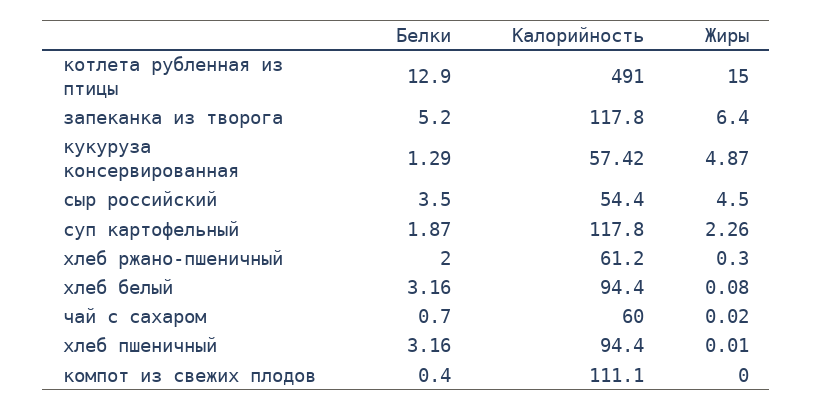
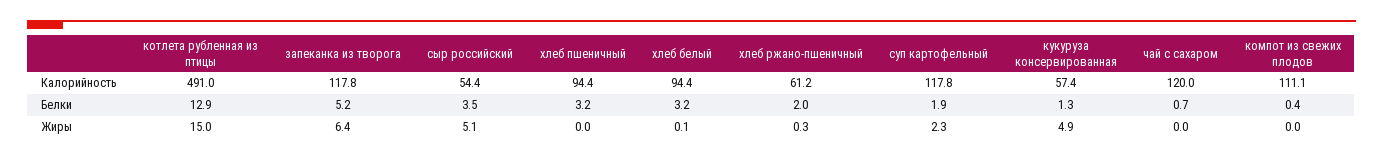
Жиры, сыр российский: 4.5 -> 5.1
Калорийность, чай с сахаром: 60 -> 120

